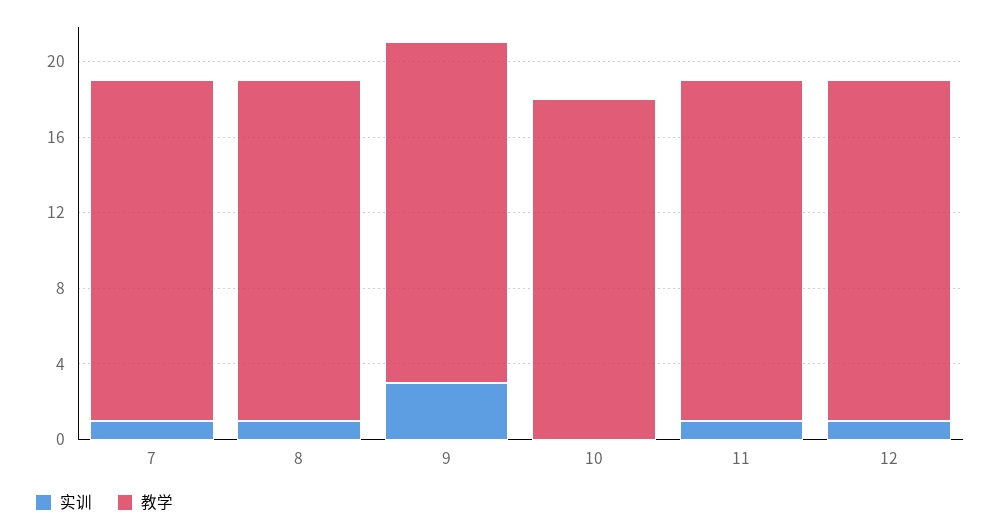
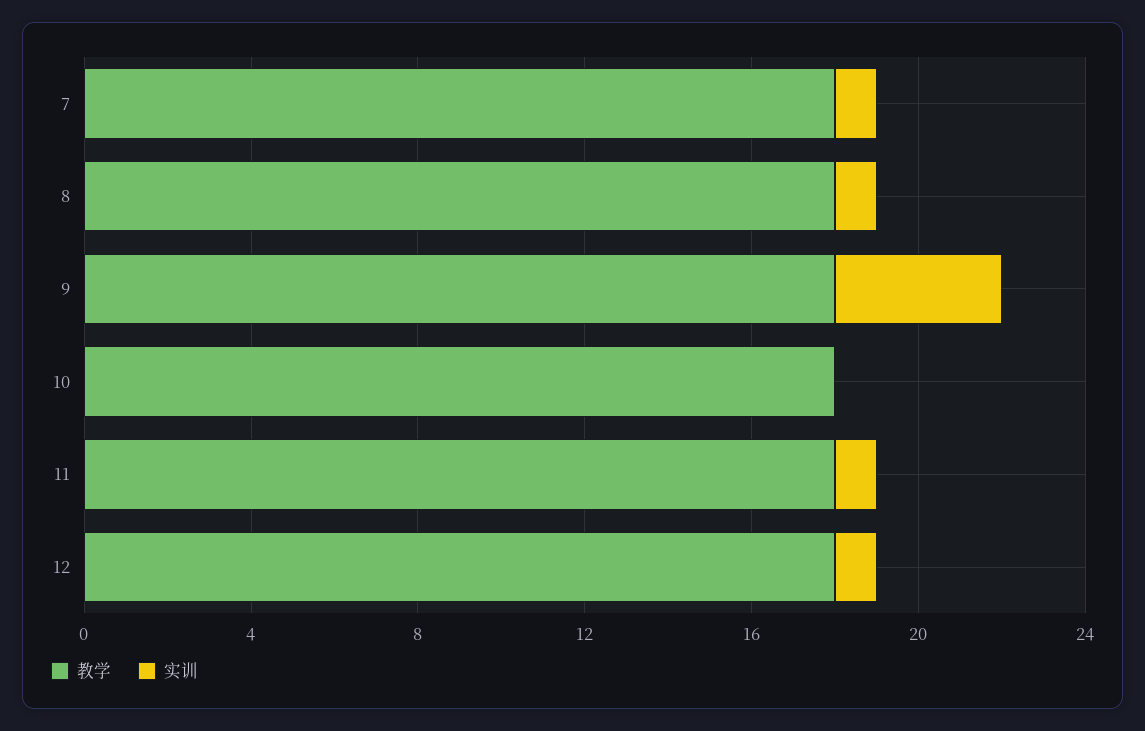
实训, 9: 3 -> 4

